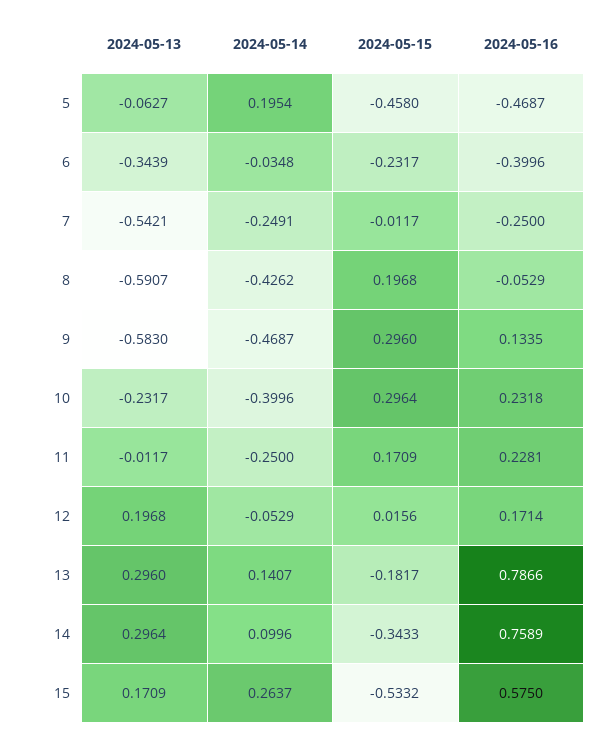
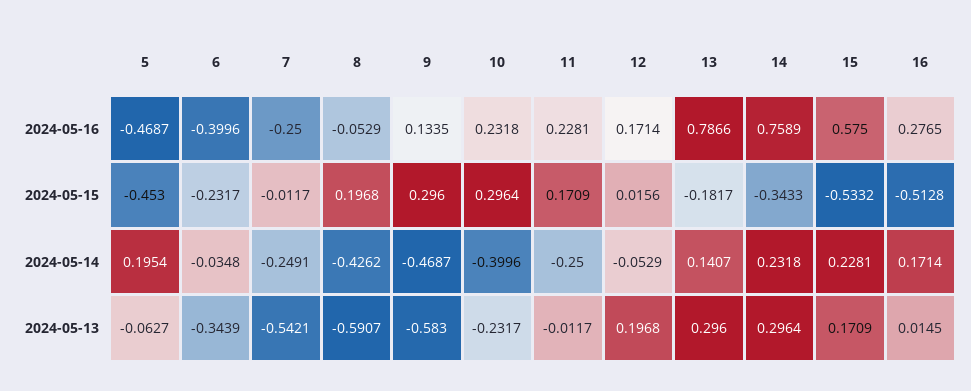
2024-05-15, 5: -0.458 -> -0.453
2024-05-14, 14: 0.0996 -> 0.2318
2024-05-14, 15: 0.2637 -> 0.2281
2024-05-16, 16: none -> 0.2765
2024-05-15, 16: none -> -0.5128
2024-05-14, 16: none -> 0.1714
2024-05-13, 16: none -> 0.0145

